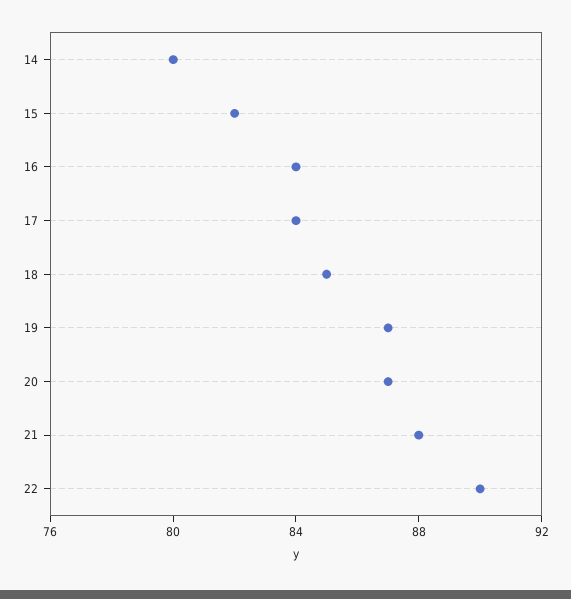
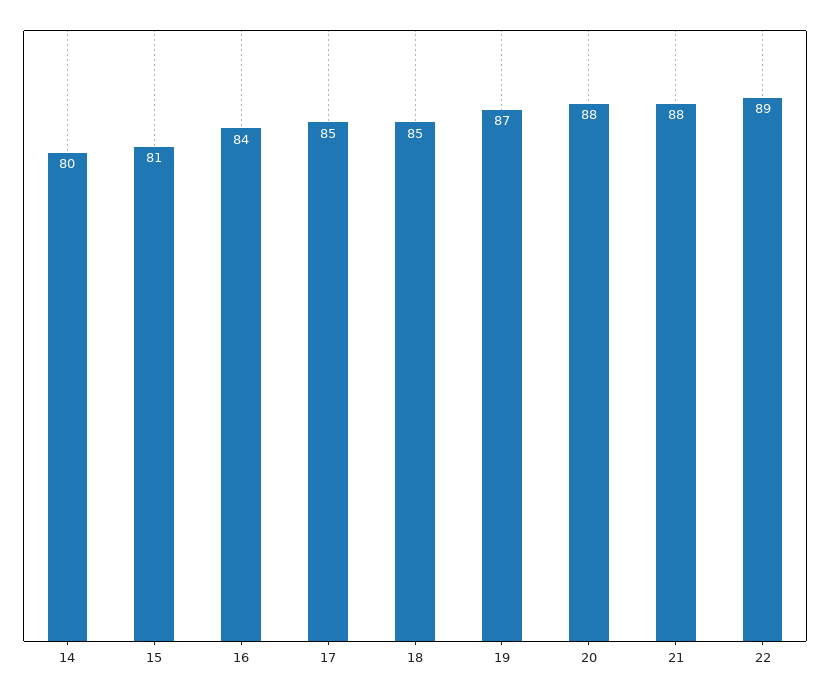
15: 82 -> 81
17: 84 -> 85
20: 87 -> 88
22: 90 -> 89

